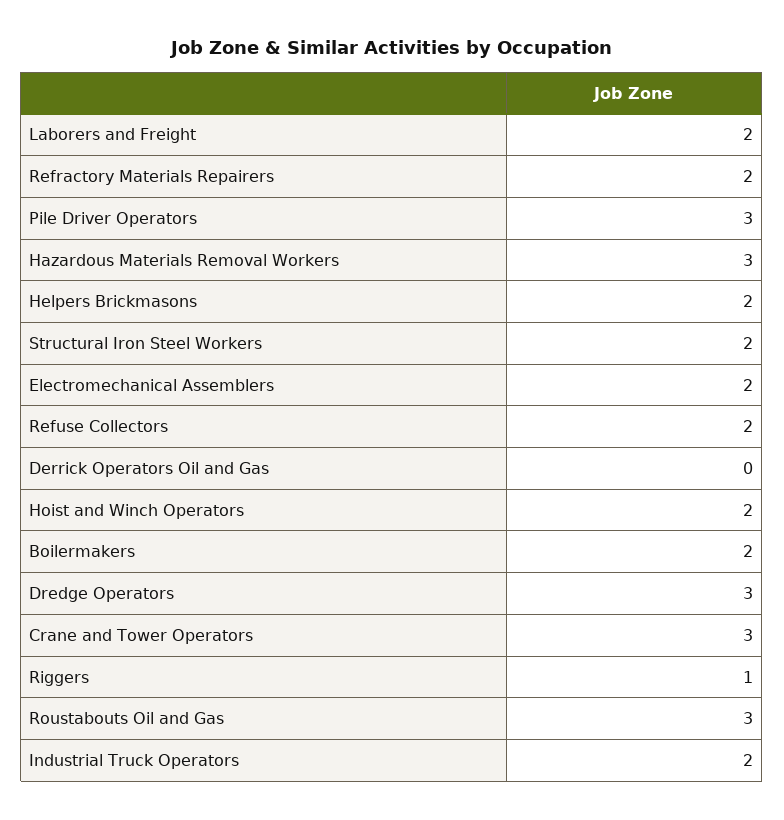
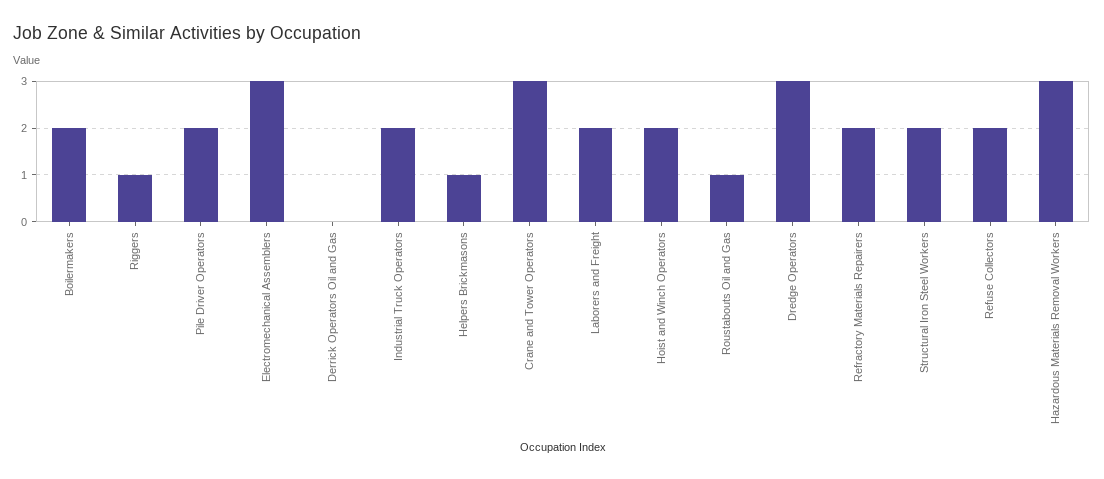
Pile Driver Operators: 3 -> 2
Helpers Brickmasons: 2 -> 1
Electromechanical Assemblers: 2 -> 3
Roustabouts Oil and Gas: 3 -> 1

